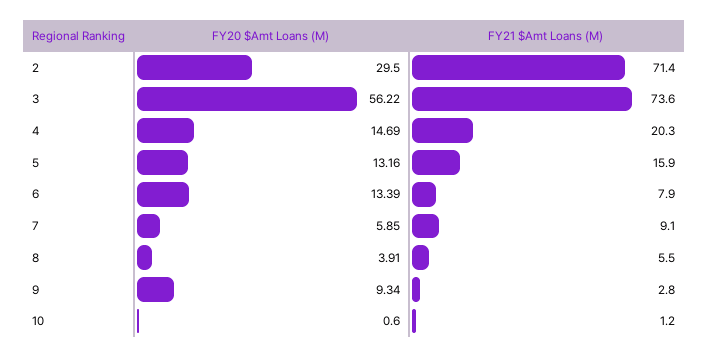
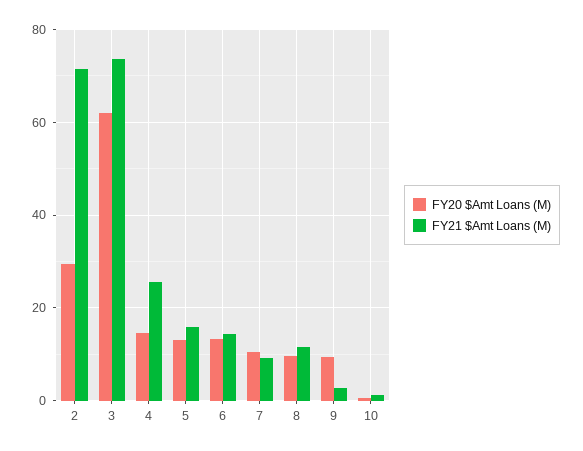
FY20 $Amt Loans (M), 3: 56.22 -> 62
FY21 $Amt Loans (M), 4: 20.3 -> 26
FY21 $Amt Loans (M), 6: 7.9 -> 14
FY20 $Amt Loans (M), 7: 5.85 -> 10
FY20 $Amt Loans (M), 8: 3.91 -> 10
FY21 $Amt Loans (M), 8: 5.5 -> 12

